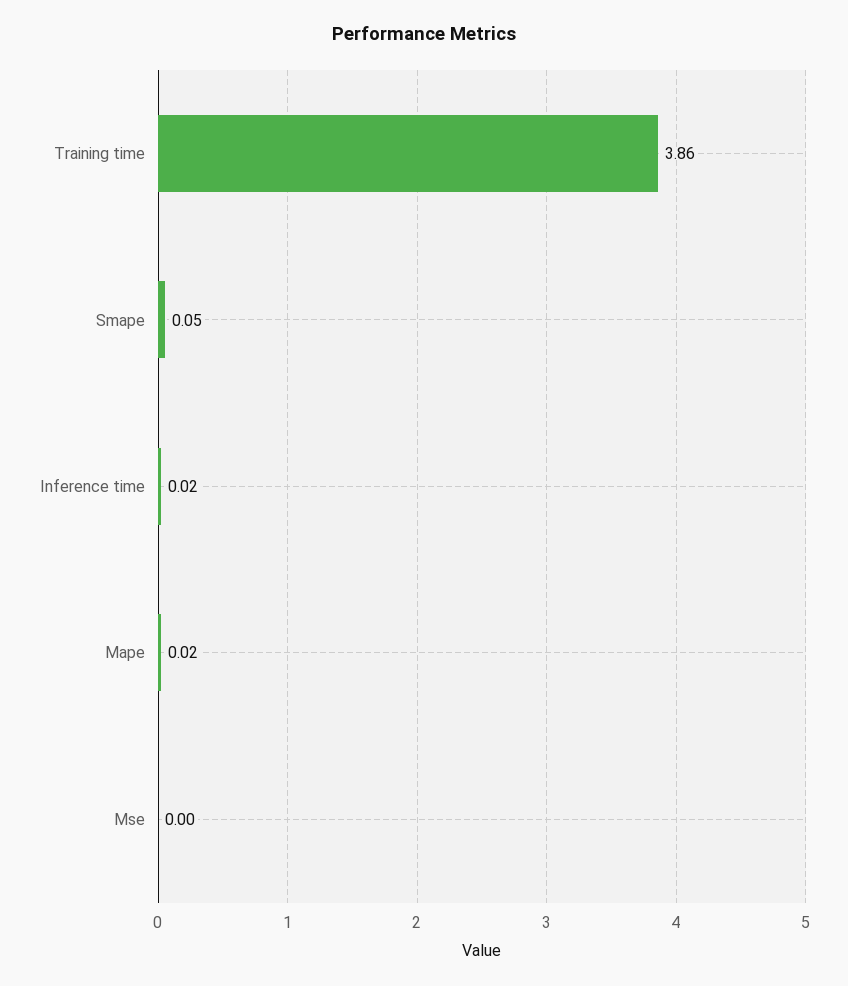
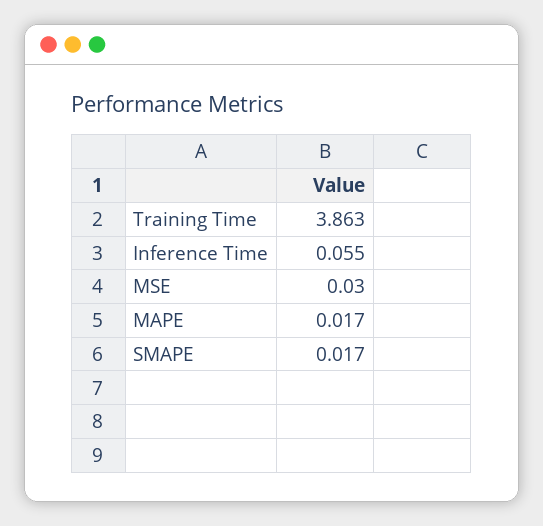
Smape: 0.05 -> 0.017
Inference time: 0.02 -> 0.055
Mse: 0 -> 0.03

